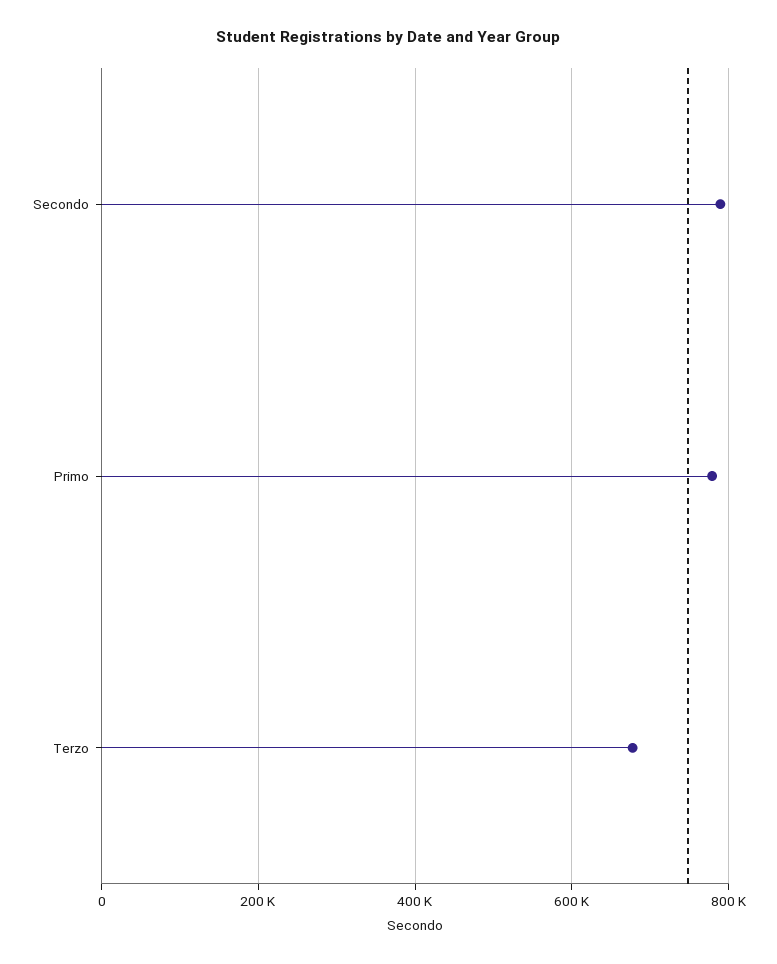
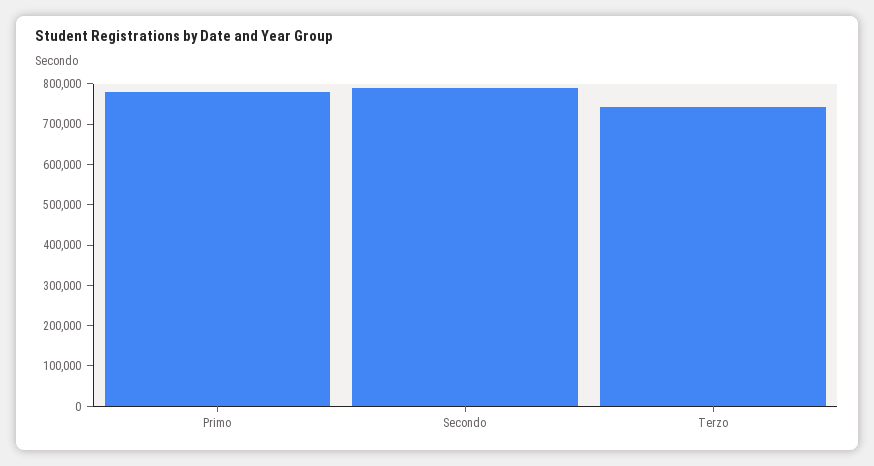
Terzo: 680000 -> 740000

